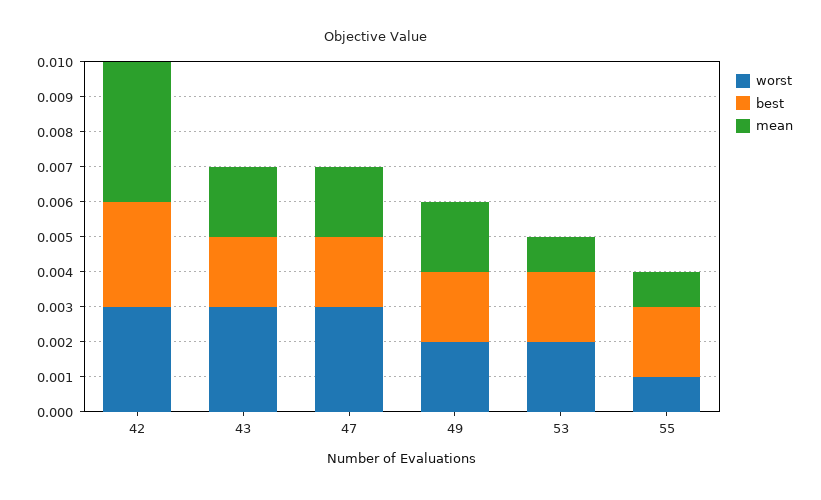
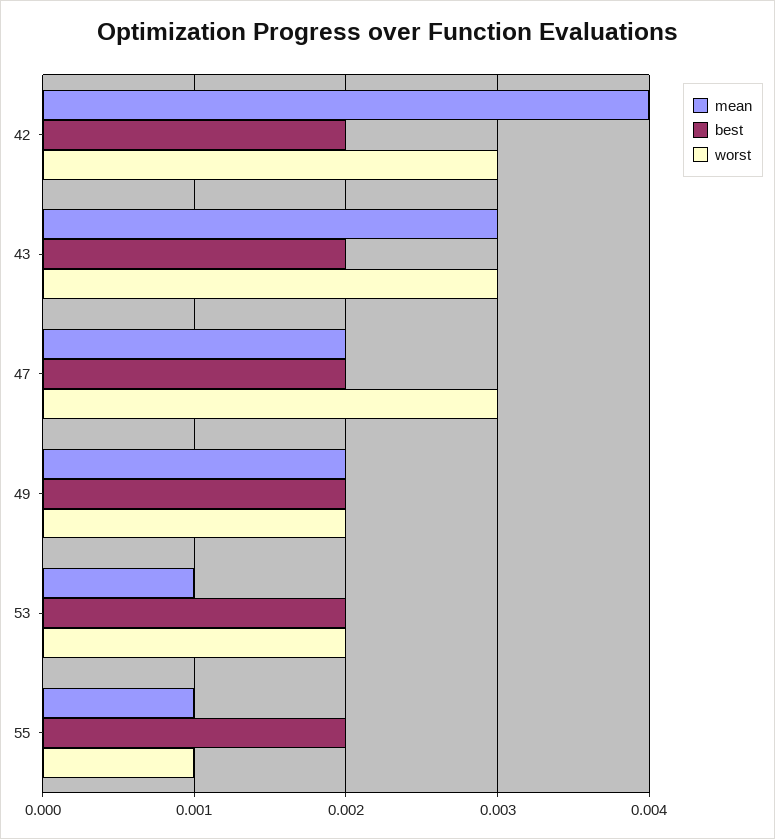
best, 42: 0.003 -> 0.002
mean, 43: 0.002 -> 0.003

